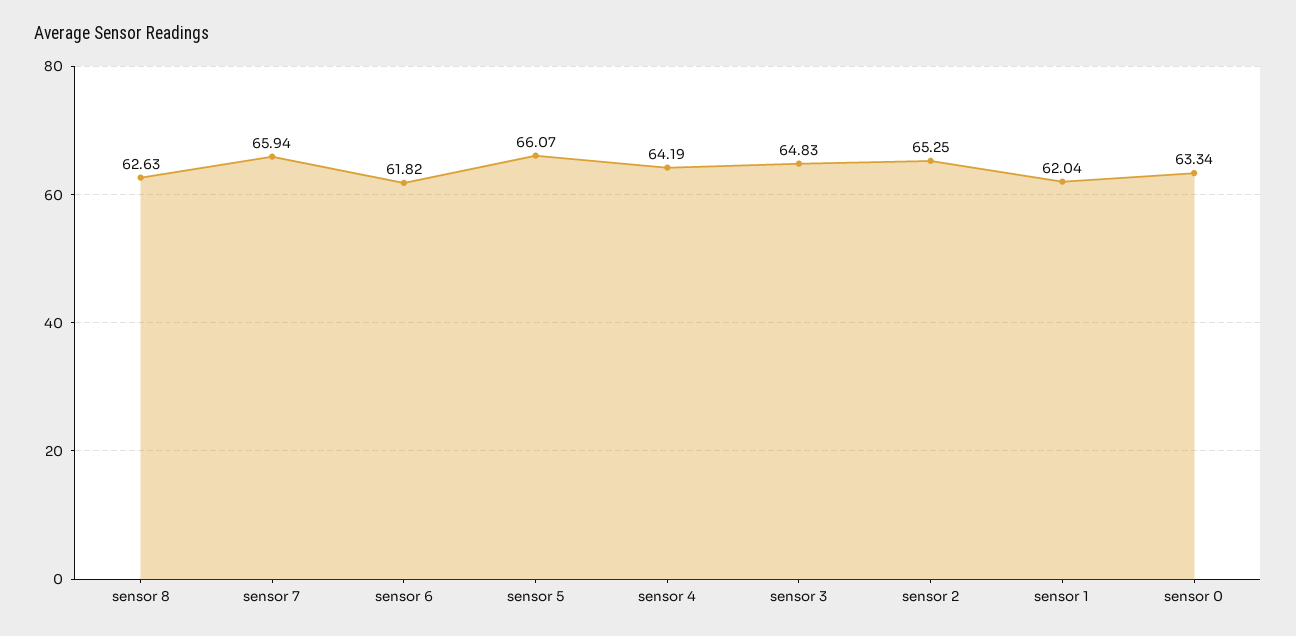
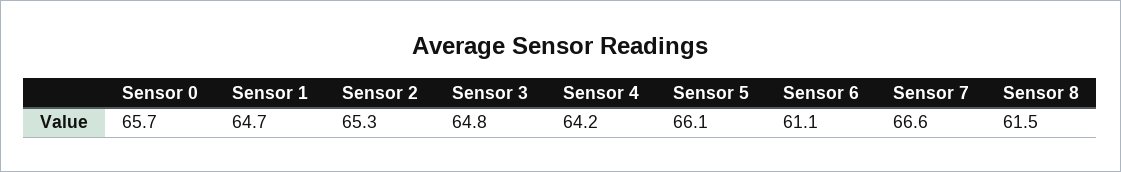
sensor 8: 62.63 -> 61.5
sensor 7: 65.94 -> 66.6
sensor 6: 61.82 -> 61.1
sensor 1: 62.04 -> 64.7
sensor 0: 63.34 -> 65.7

